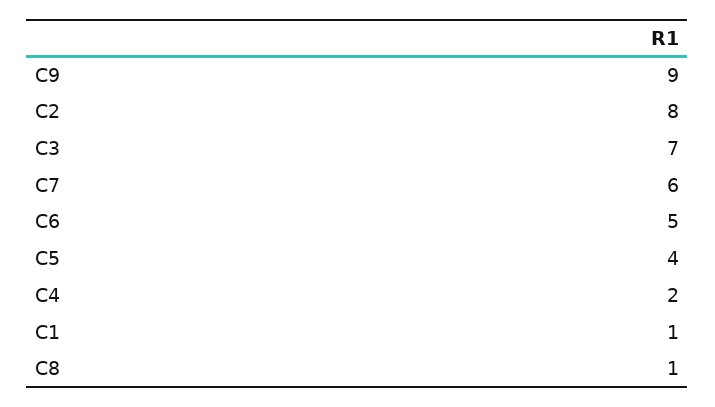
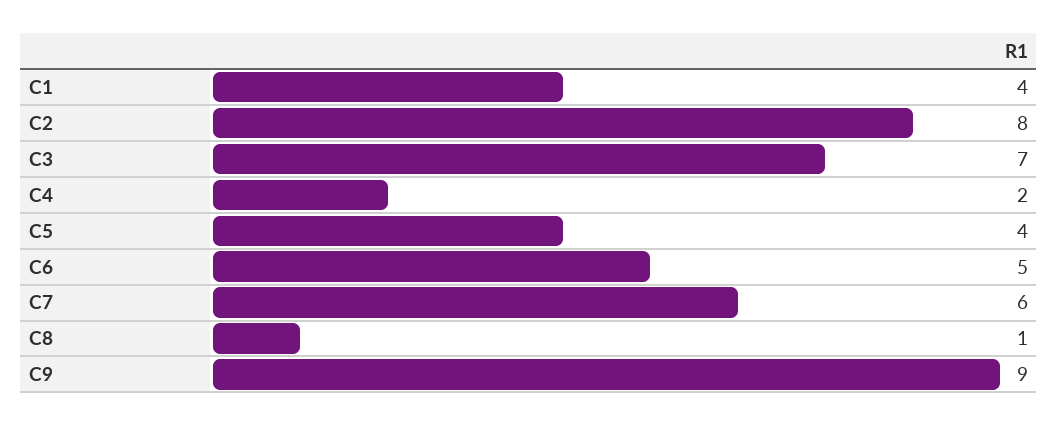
C1: 1 -> 4

